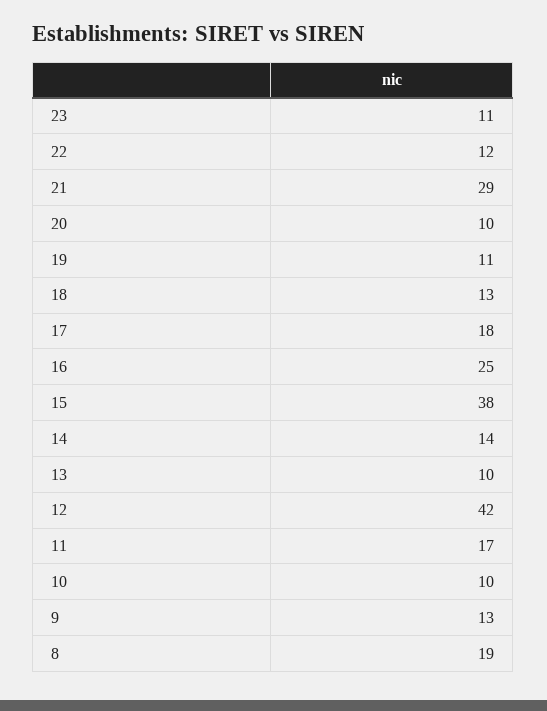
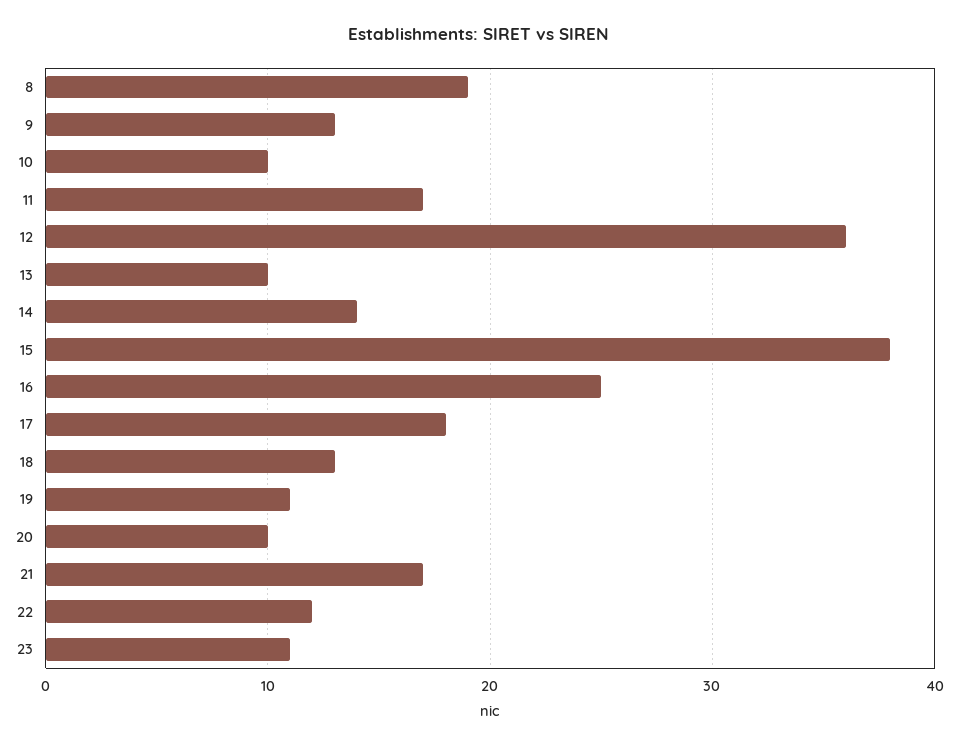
21: 29 -> 17
12: 42 -> 36

